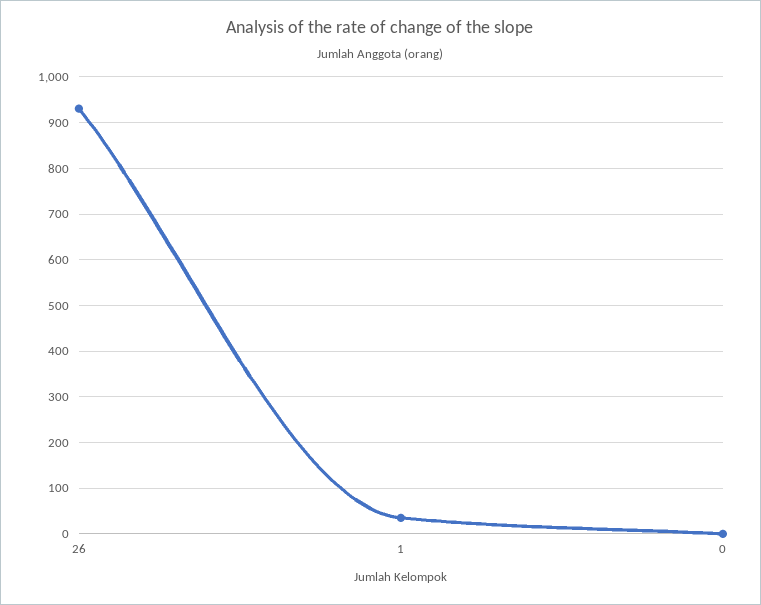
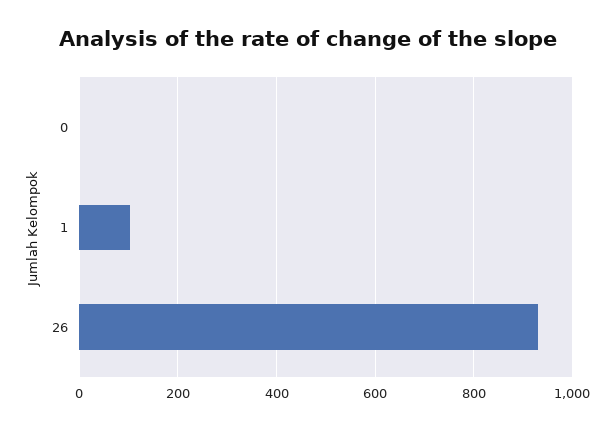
1: 40 -> 100

